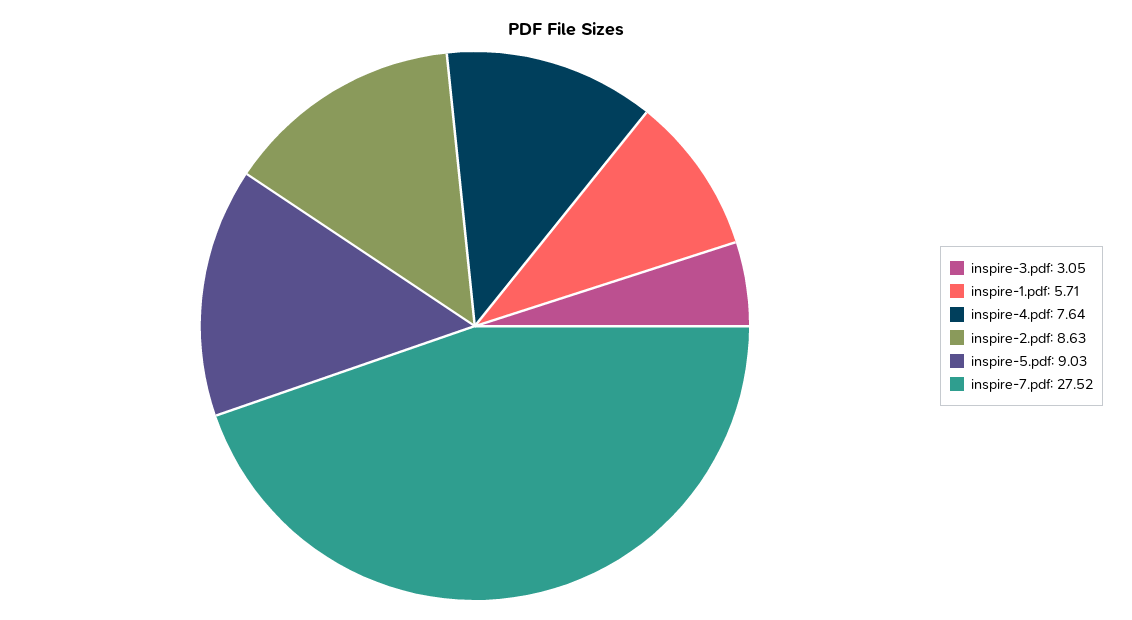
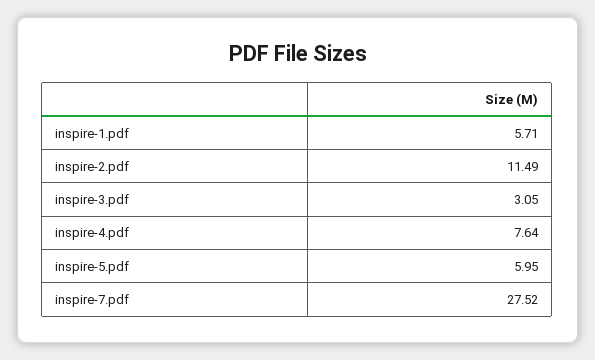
inspire-2.pdf: 8.63 -> 11.49
inspire-5.pdf: 9.03 -> 5.95

